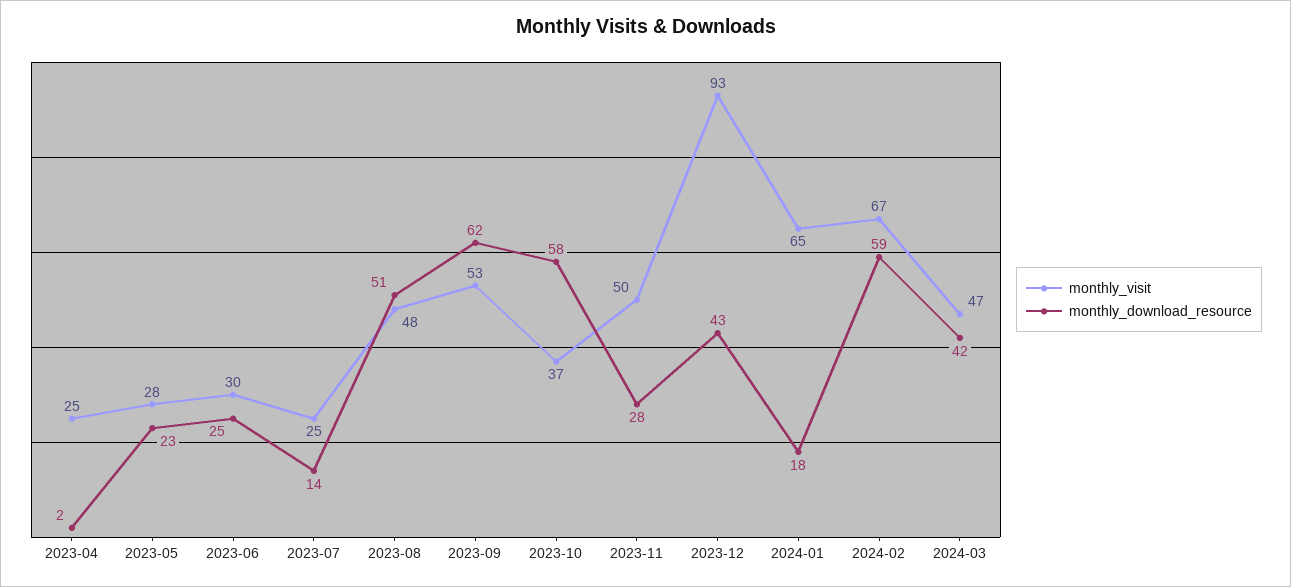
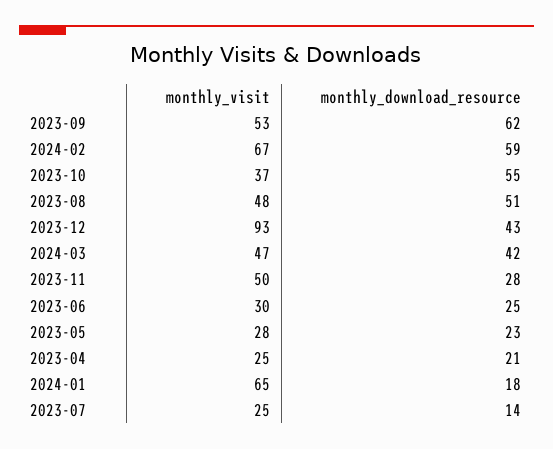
monthly_download_resource, 2023-04: 2 -> 21
monthly_download_resource, 2023-10: 58 -> 55

